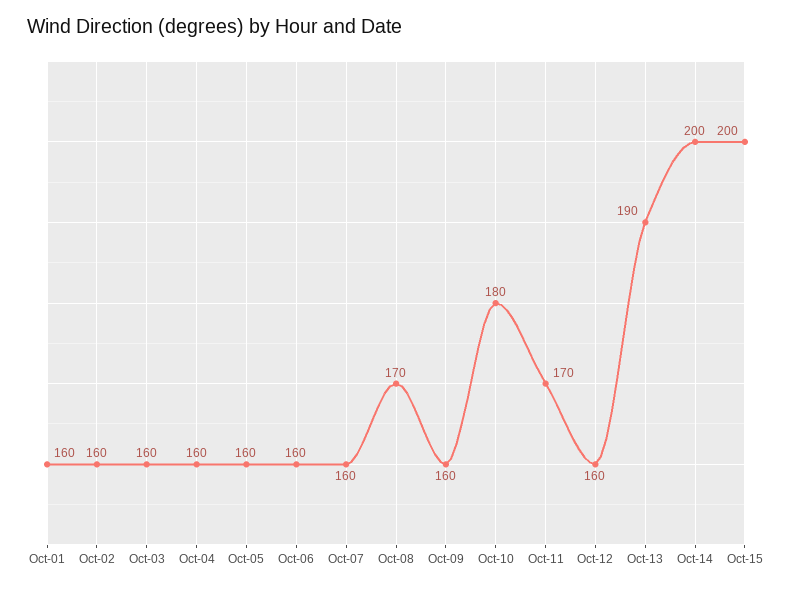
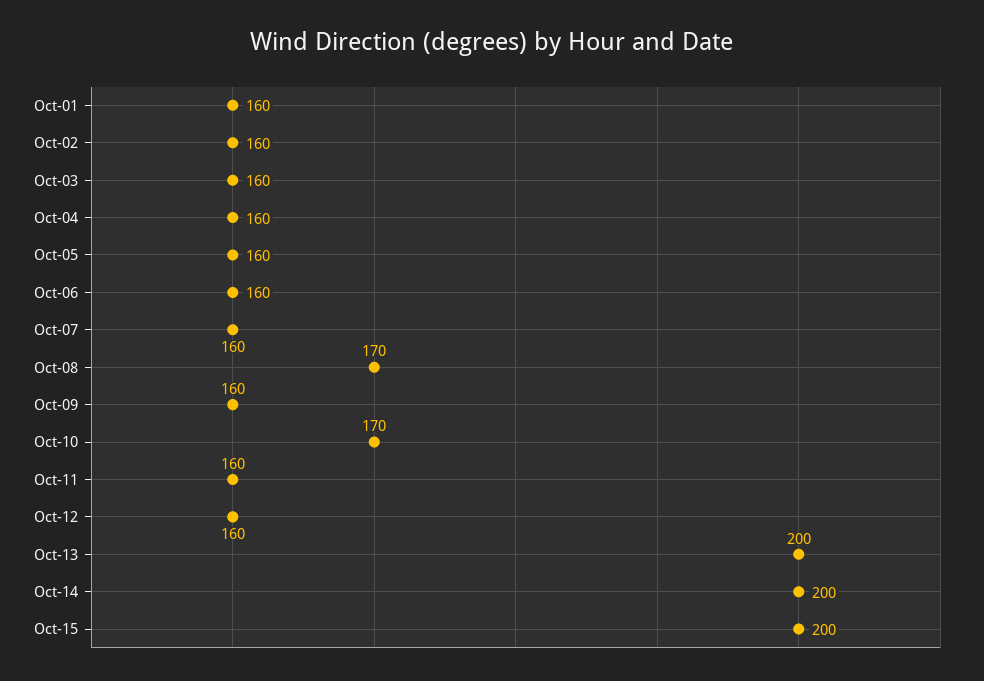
Oct-10: 180 -> 170
Oct-11: 170 -> 160
Oct-13: 190 -> 200

